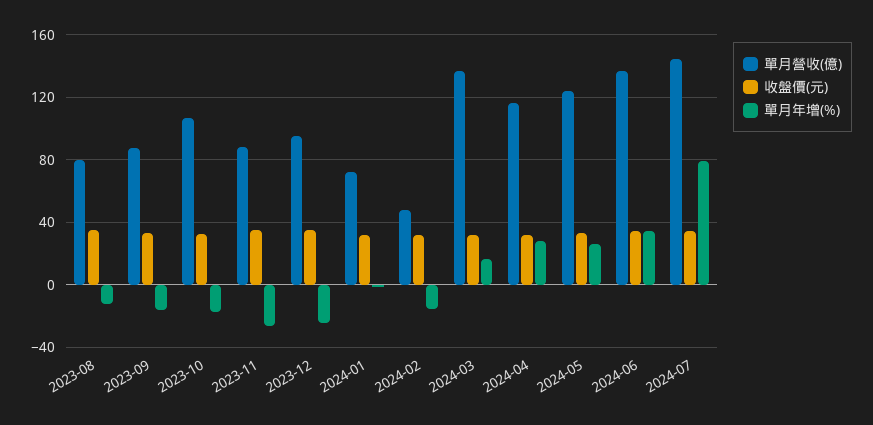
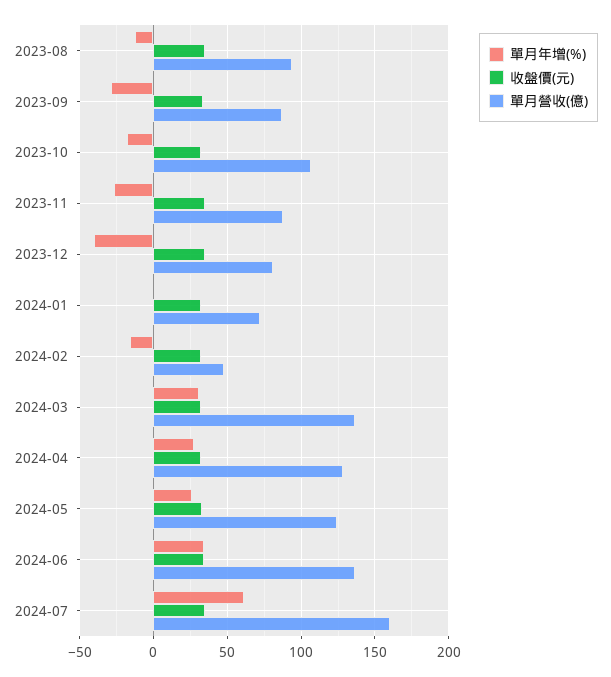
單月營收(億), 2023-08: 80 -> 95
單月年增(%), 2023-09: -15 -> -30
單月營收(億), 2023-12: 95 -> 80
單月年增(%), 2023-12: -25 -> -40
單月年增(%), 2024-03: 15 -> 30
單月營收(億), 2024-04: 115 -> 130
單月營收(億), 2024-07: 145 -> 160
單月年增(%), 2024-07: 80 -> 60

